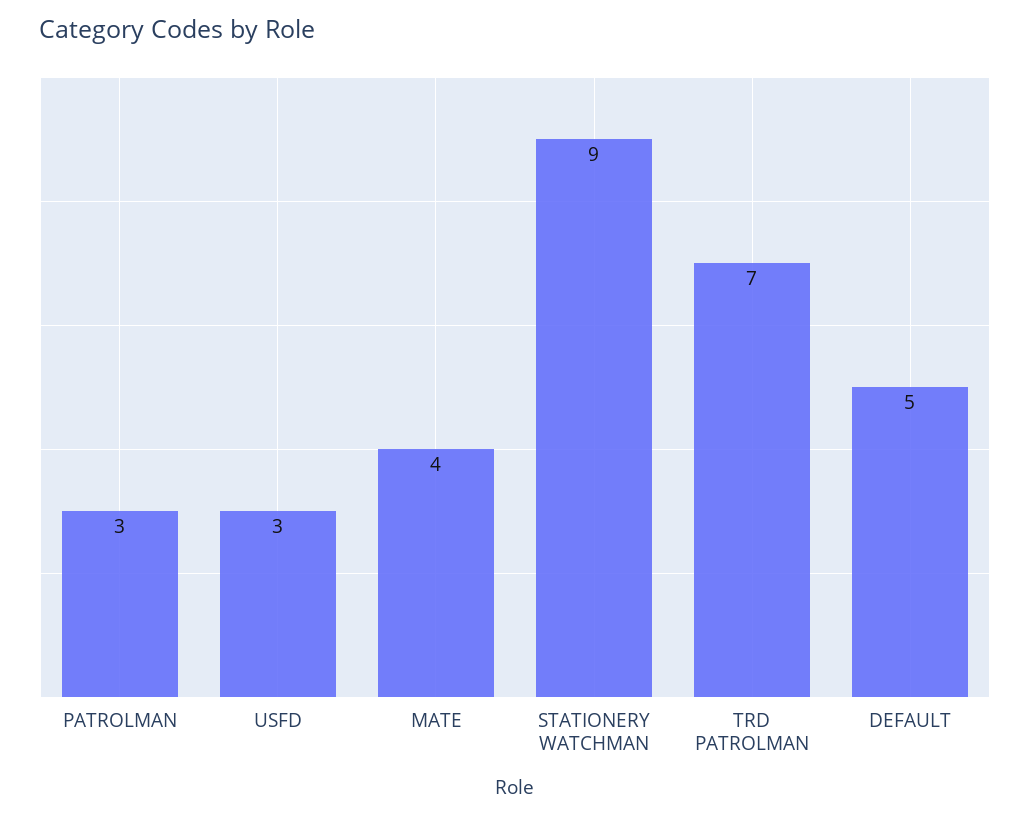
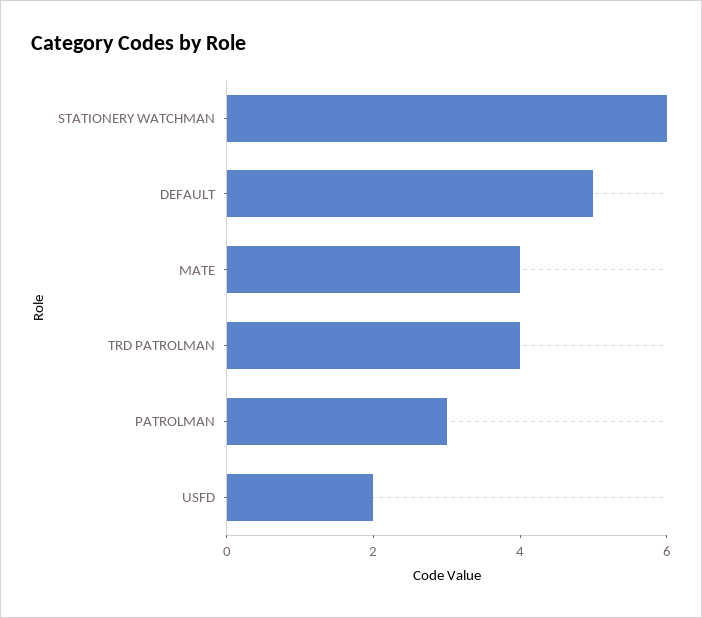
USFD: 3 -> 2
STATIONERY WATCHMAN: 9 -> 6
TRD PATROLMAN: 7 -> 4

